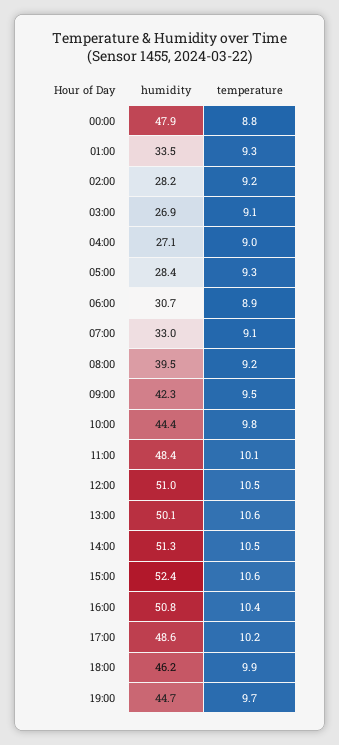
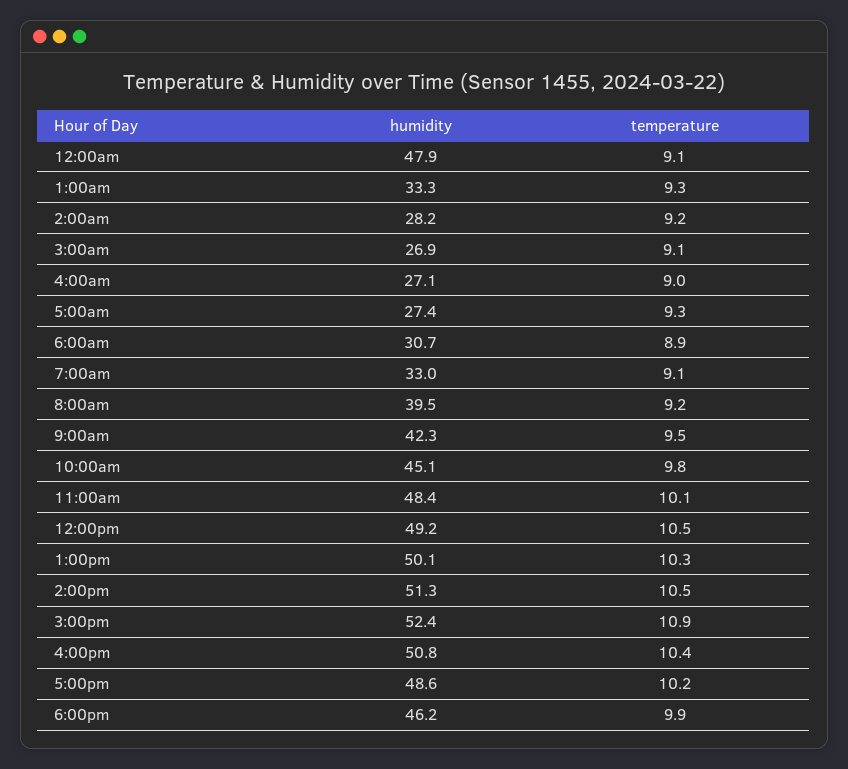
temperature, 00:00: 8.8 -> 9.1
humidity, 01:00: 33.5 -> 33.3
humidity, 05:00: 28.4 -> 27.4
humidity, 10:00: 44.4 -> 45.1
humidity, 12:00: 51 -> 49.2
temperature, 13:00: 10.6 -> 10.3
temperature, 15:00: 10.6 -> 10.9
humidity, 19:00: 44.7 -> none
temperature, 19:00: 9.7 -> none

